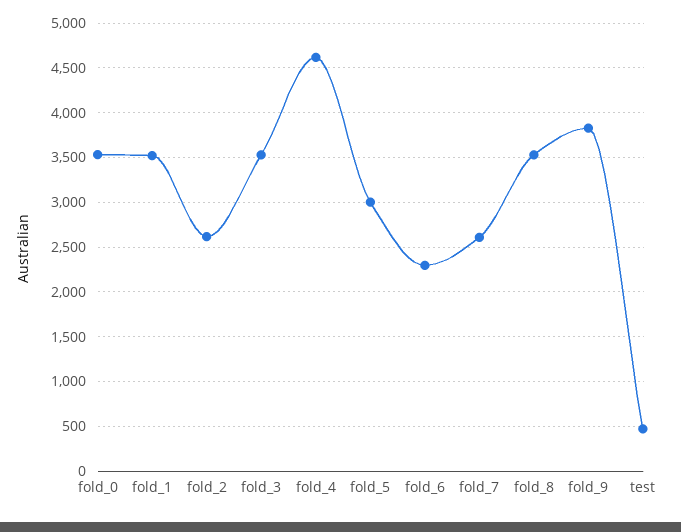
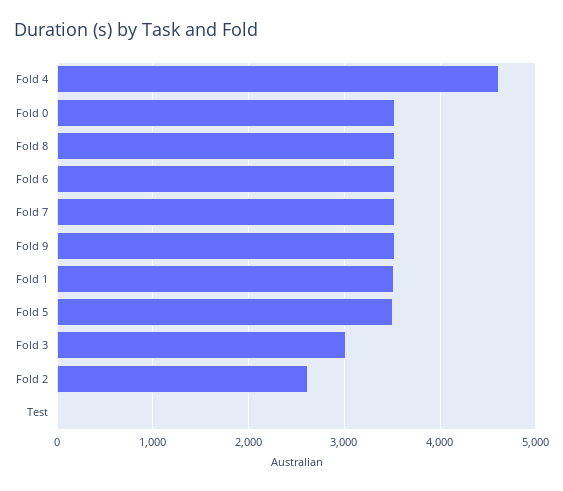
fold_3: 3500 -> 3000
fold_5: 3000 -> 3500
fold_6: 2300 -> 3500
fold_7: 2600 -> 3500
fold_9: 3800 -> 3500
test: 500 -> 0

